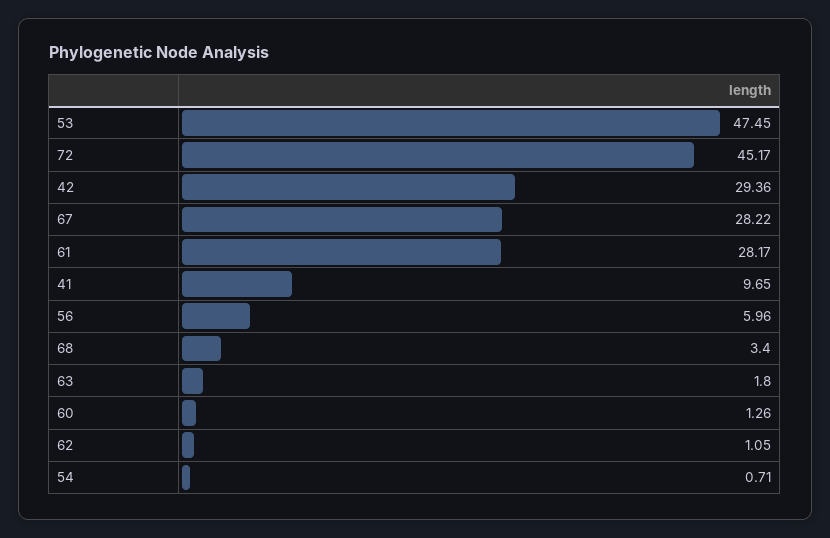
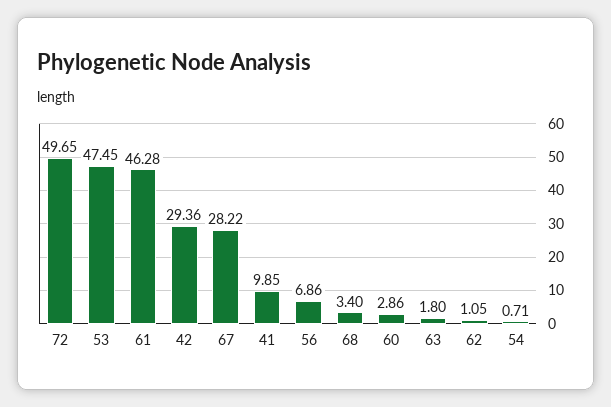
72: 45.17 -> 49.65
61: 28.17 -> 46.28
41: 9.65 -> 9.85
56: 5.96 -> 6.86
60: 1.26 -> 2.86

